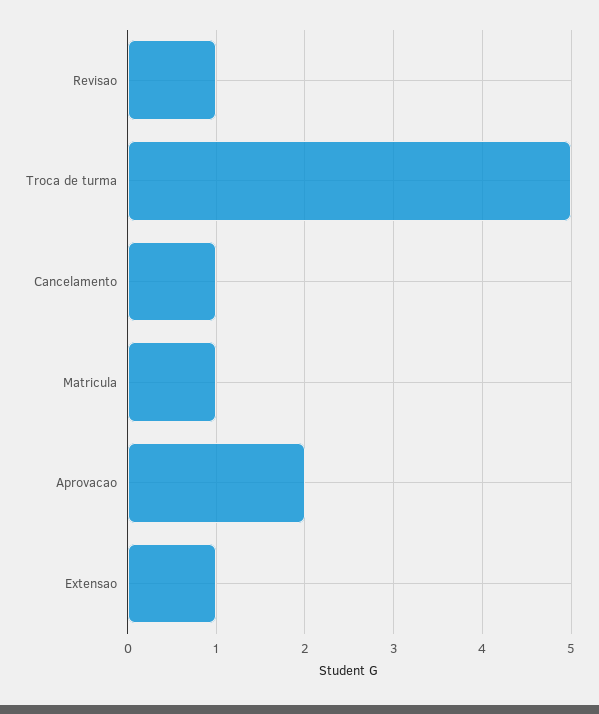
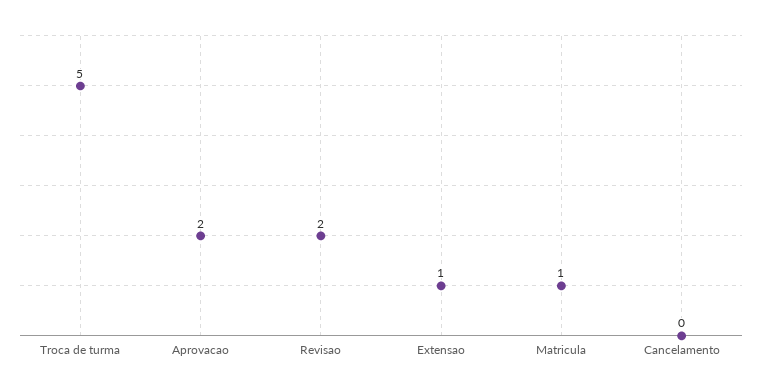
Revisao: 1 -> 2
Cancelamento: 1 -> 0

